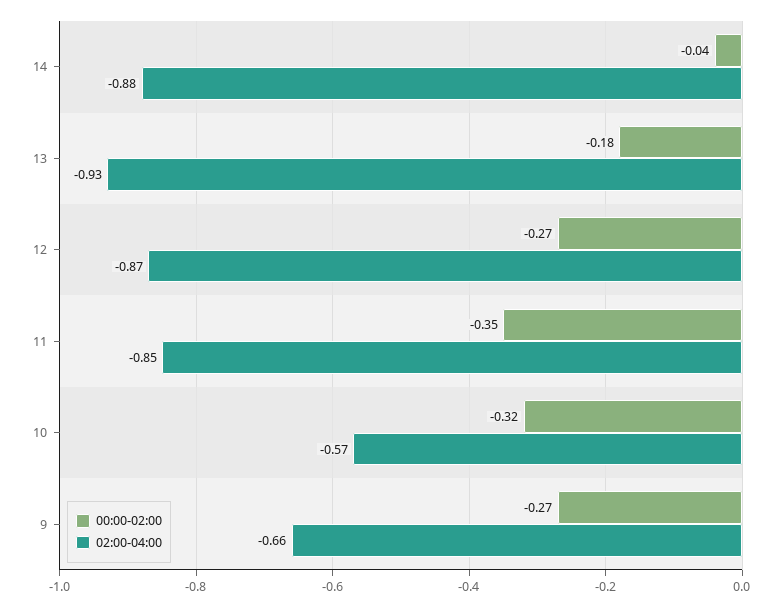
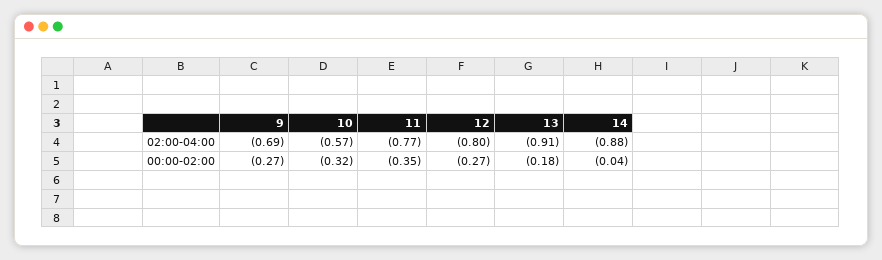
02:00-04:00, 13: -0.93 -> -0.91
02:00-04:00, 12: -0.87 -> -0.8
02:00-04:00, 11: -0.85 -> -0.77
02:00-04:00, 9: -0.66 -> -0.69

